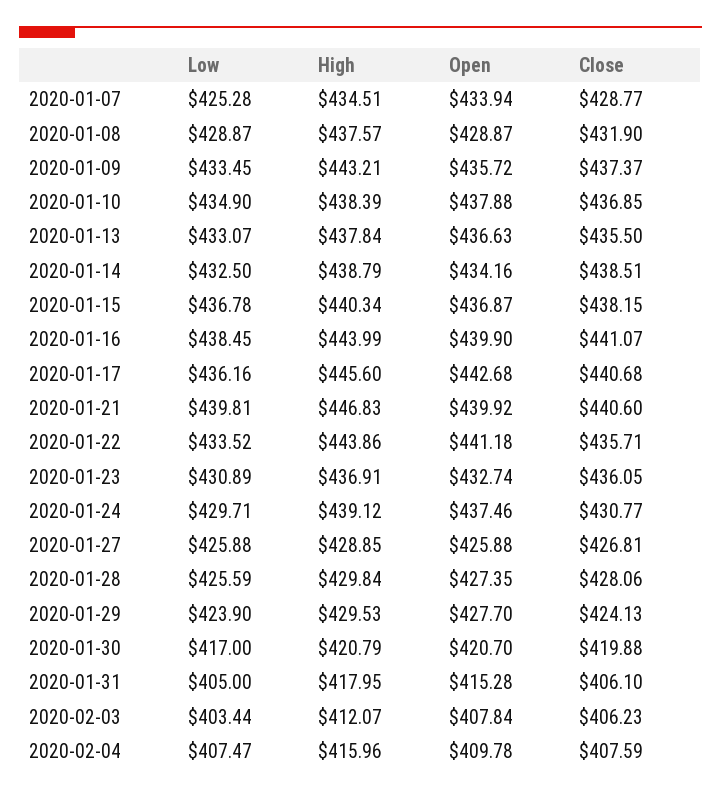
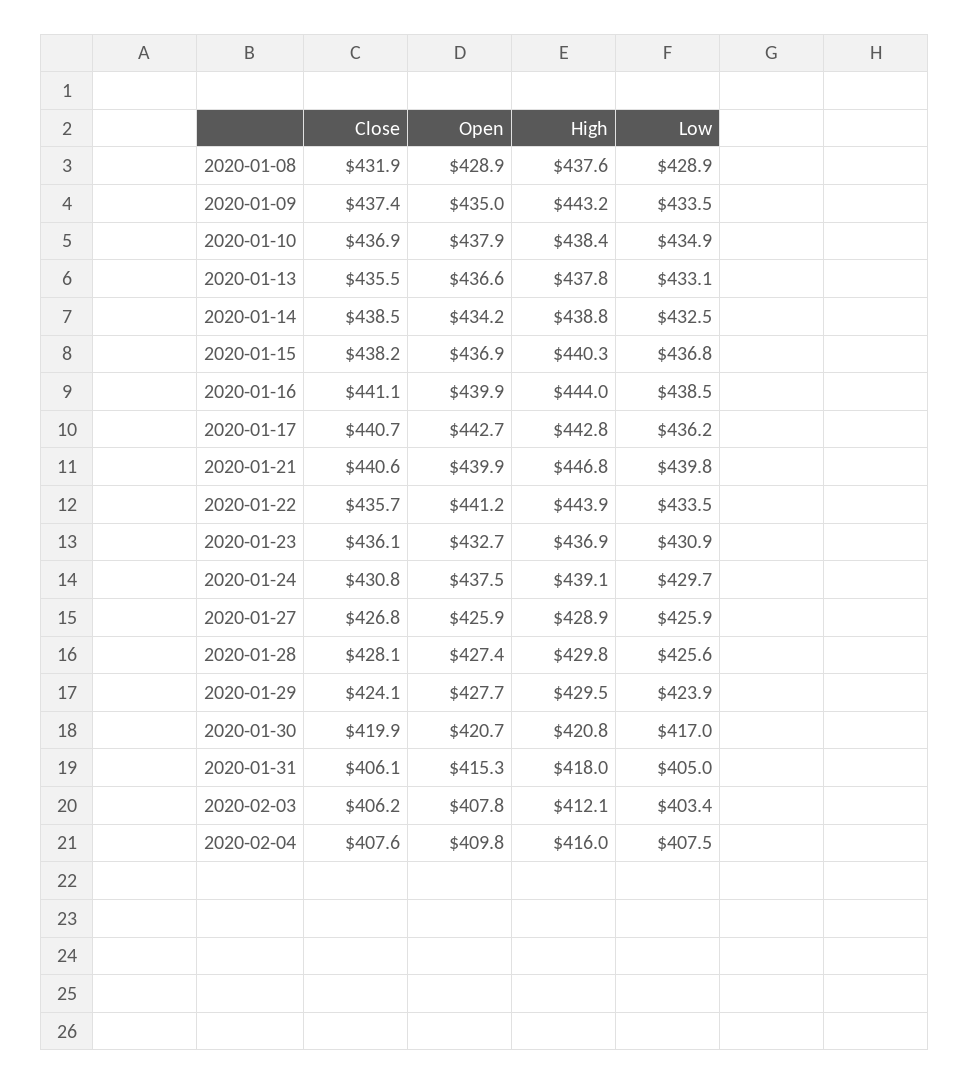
Low, 2020-01-07: 425.28 -> none
High, 2020-01-07: 434.51 -> none
Open, 2020-01-07: 433.94 -> none
Close, 2020-01-07: 428.77 -> none
Open, 2020-01-09: 435.72 -> 435
High, 2020-01-17: 445.6 -> 442.8

